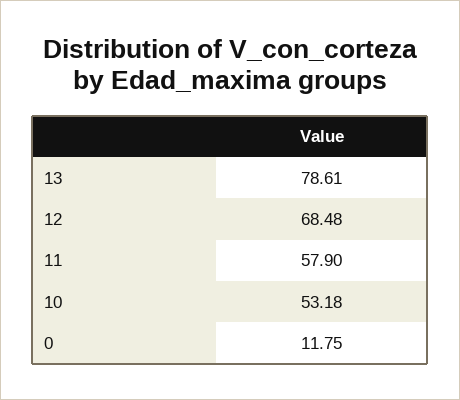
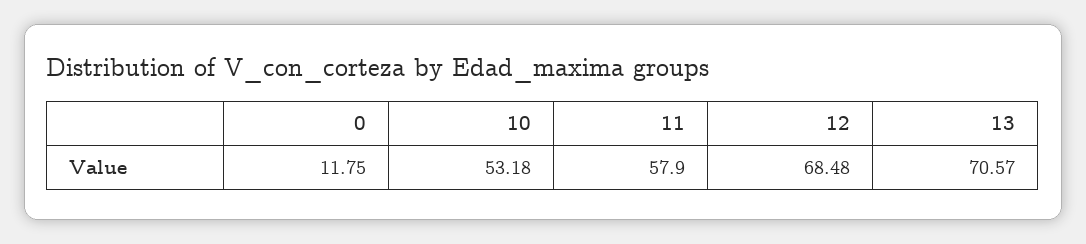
13: 78.61 -> 70.57

